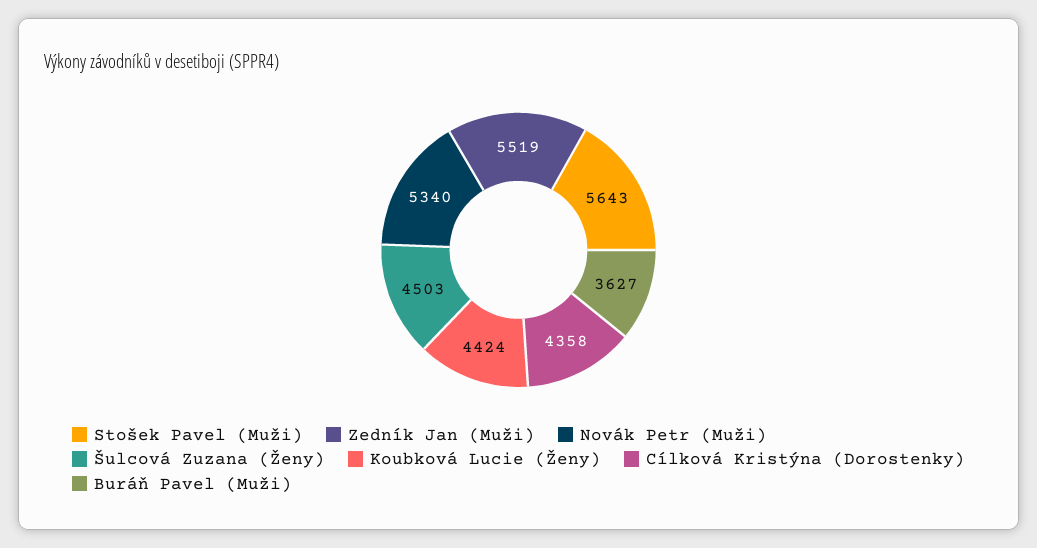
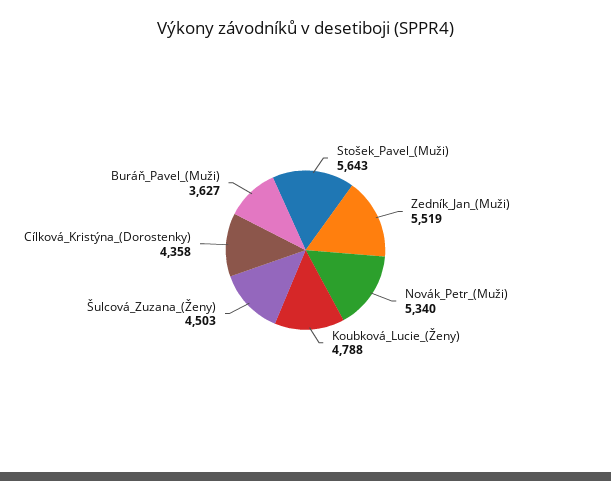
Koubková Lucie (Ženy): 4424 -> 4788

